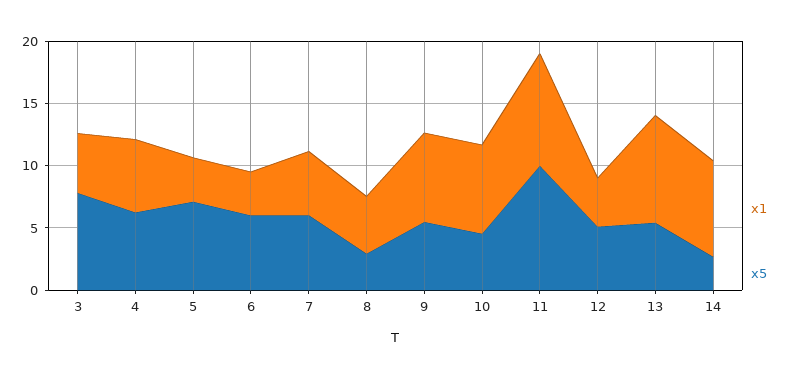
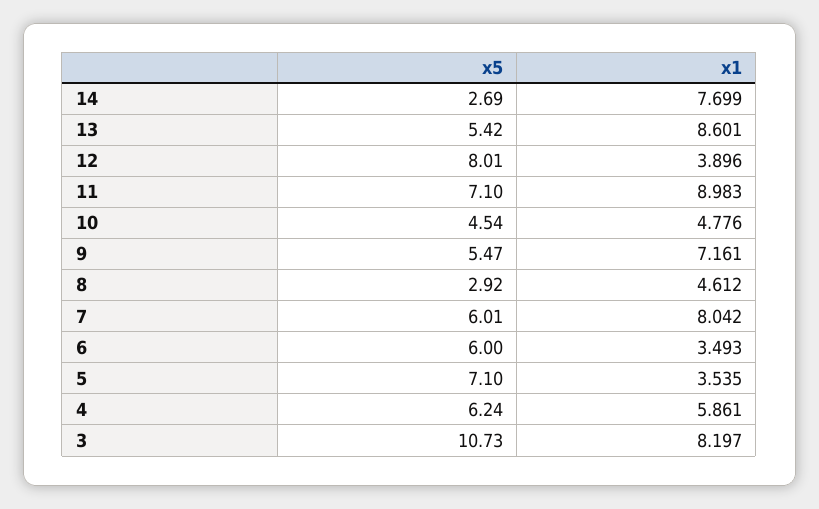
x1, 3: 5 -> 8.197
x5, 3: 8 -> 10.73
x1, 7: 5 -> 8.042
x1, 10: 7 -> 4.776
x5, 11: 10 -> 7.1
x5, 12: 5 -> 8.01

